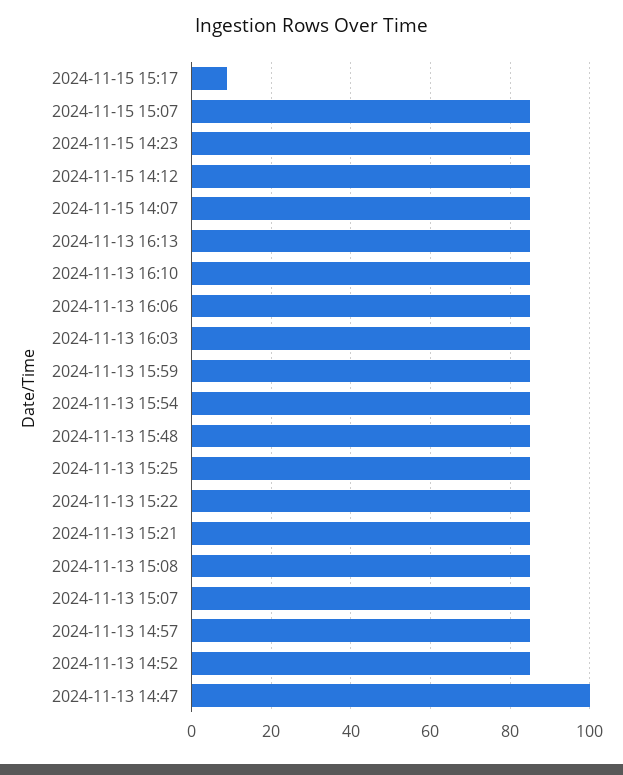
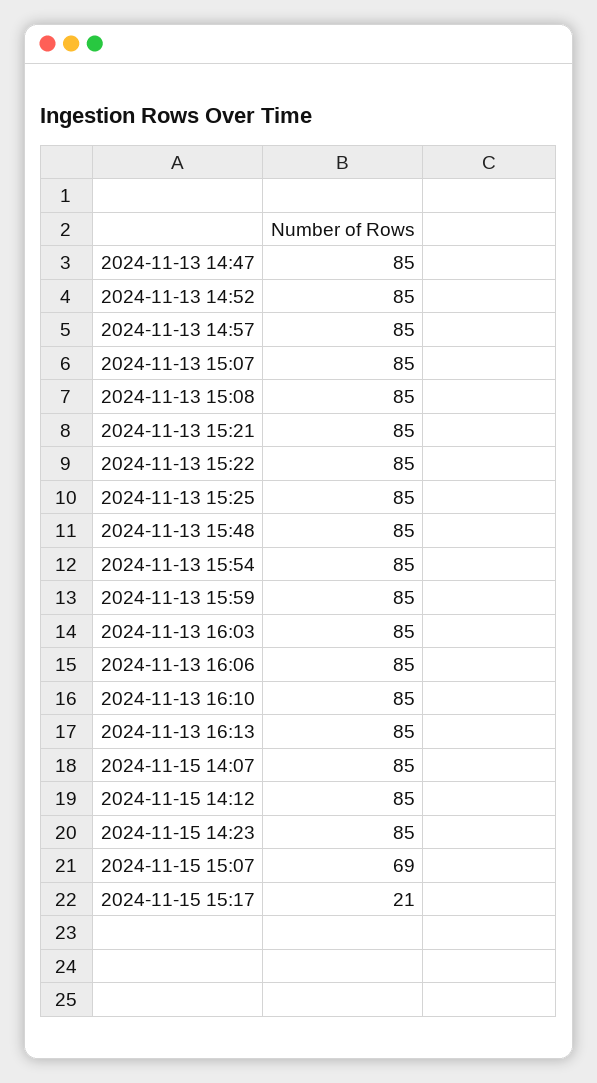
2024-11-15 15:17: 10 -> 21
2024-11-15 15:07: 85 -> 69
2024-11-13 14:47: 100 -> 85

